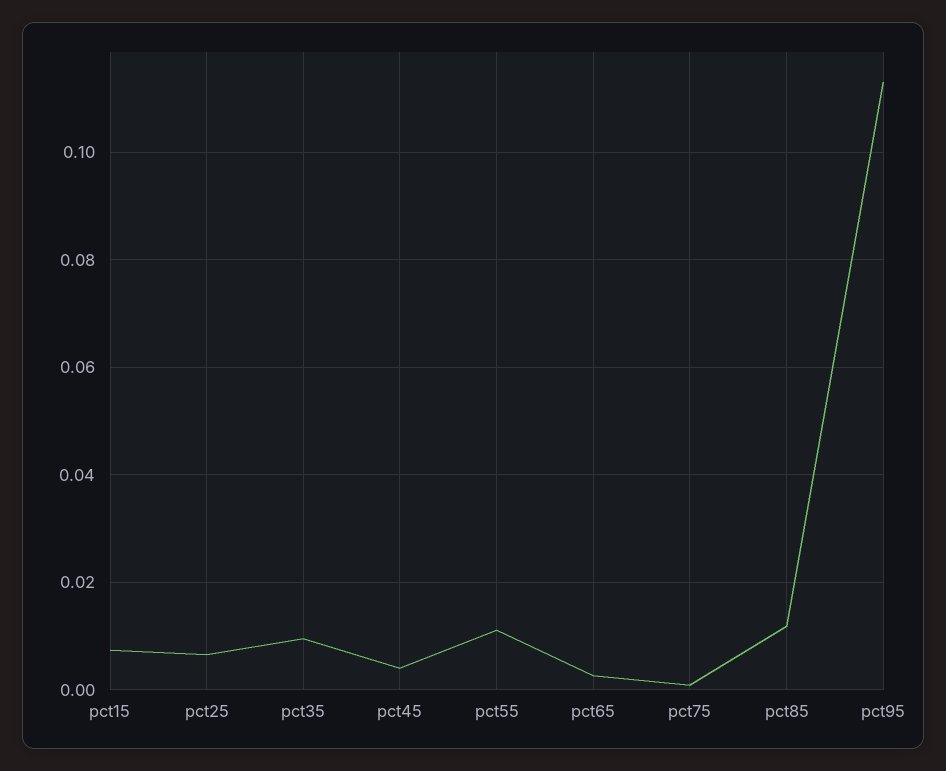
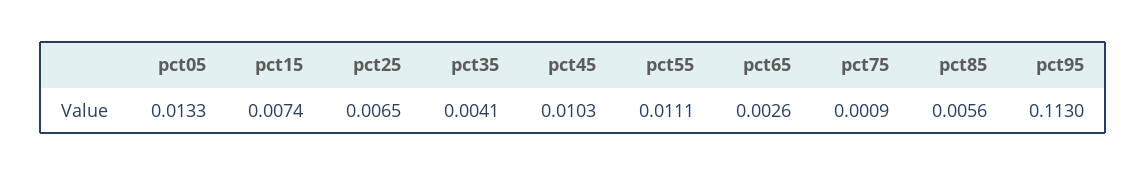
pct35: 0.01 -> 0.0041
pct45: 0.004 -> 0.0103
pct85: 0.012 -> 0.0056
pct05: none -> 0.0133

